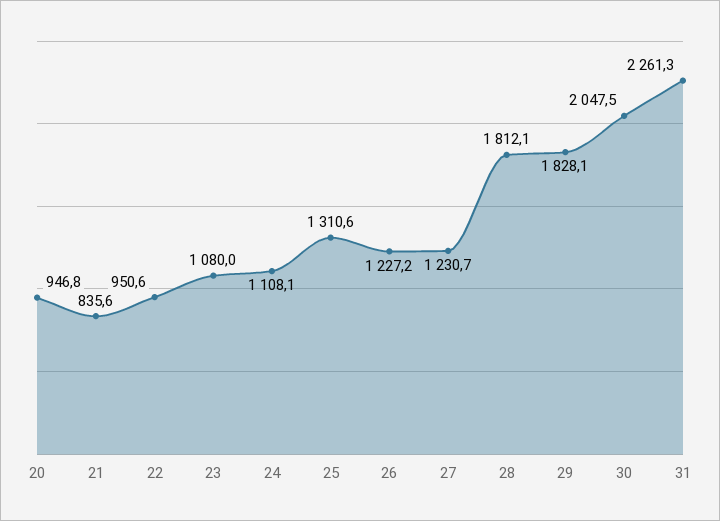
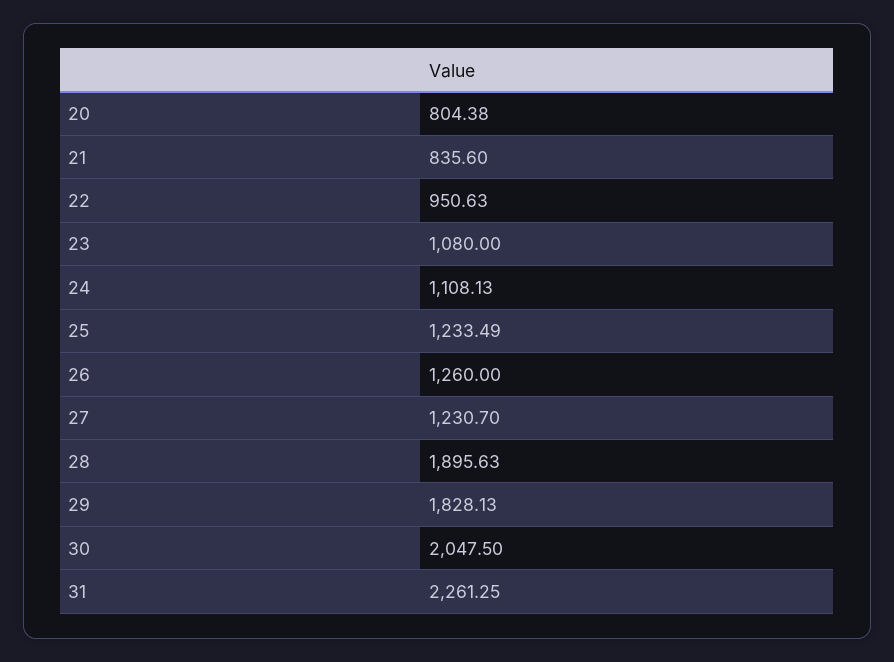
20: 946.8 -> 804.38
25: 1310.6 -> 1233.49
26: 1227.2 -> 1260
28: 1812.1 -> 1895.63

